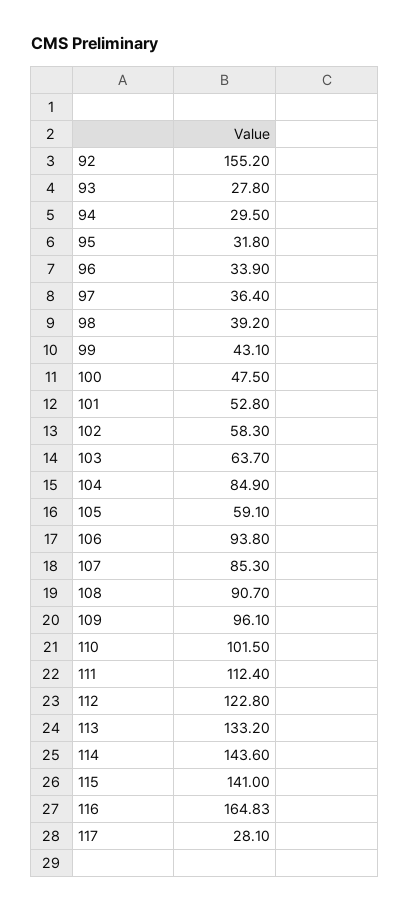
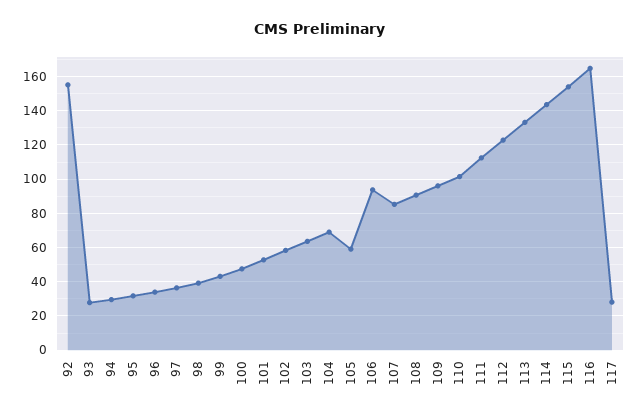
104: 84.9 -> 70
115: 141 -> 155

